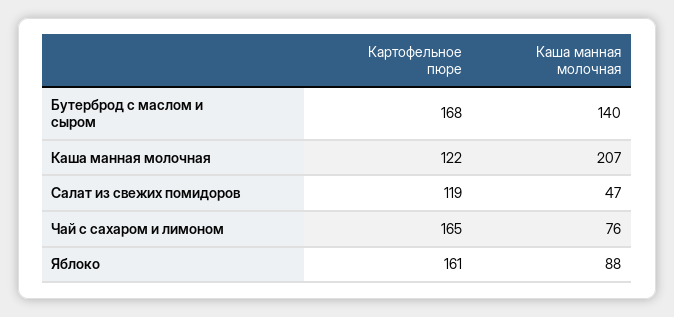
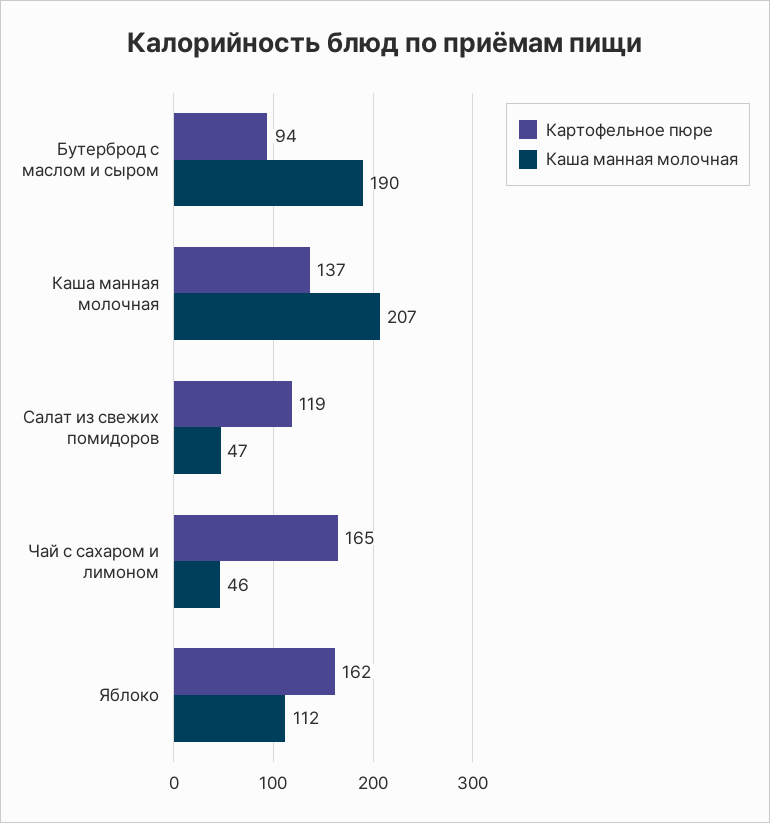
Картофельное пюре, Бутерброд с маслом и сыром: 168 -> 94
Каша манная молочная, Бутерброд с маслом и сыром: 140 -> 190
Картофельное пюре, Каша манная молочная: 122 -> 137
Каша манная молочная, Чай с сахаром и лимоном: 76 -> 46
Картофельное пюре, Яблоко: 161 -> 162
Каша манная молочная, Яблоко: 88 -> 112

